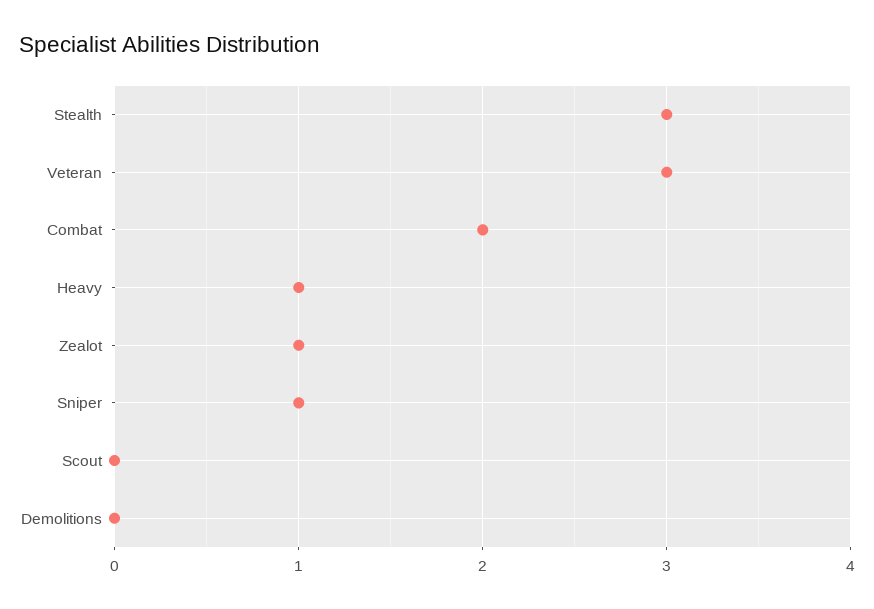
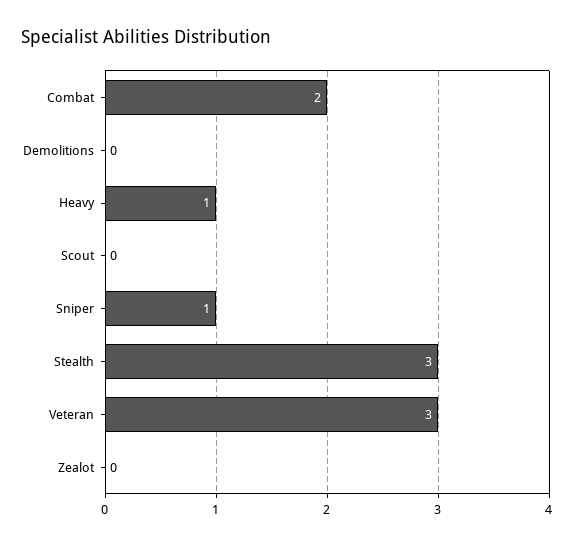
Zealot: 1 -> 0

